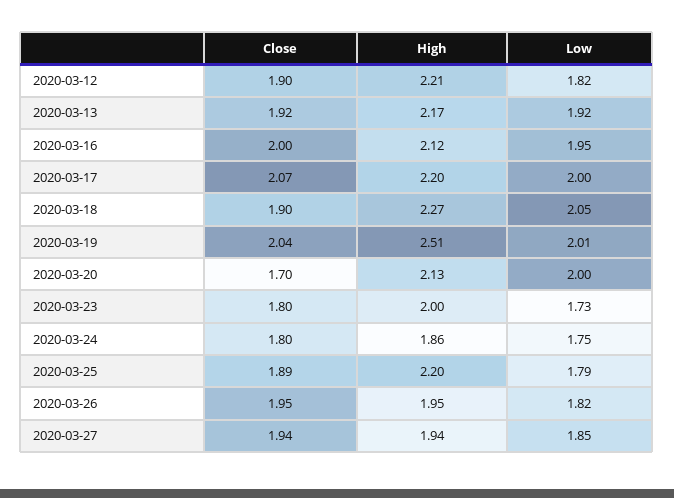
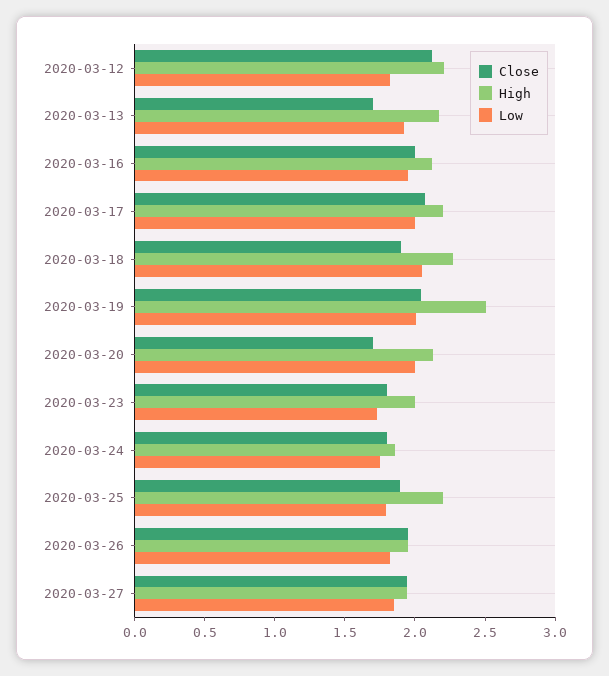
Close, 2020-03-12: 1.9 -> 2.1
Close, 2020-03-13: 1.92 -> 1.7

